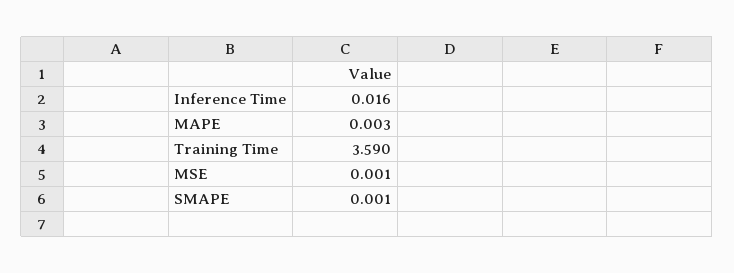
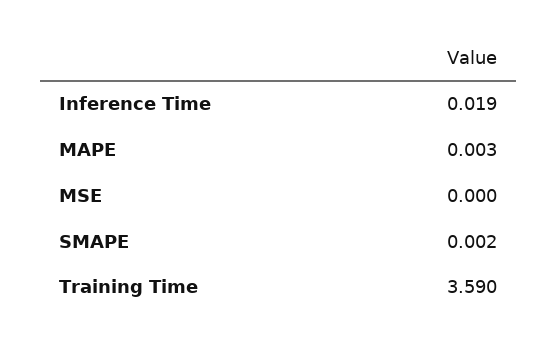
Inference Time: 0.016 -> 0.019
MSE: 0.001 -> 0
SMAPE: 0.001 -> 0.002

